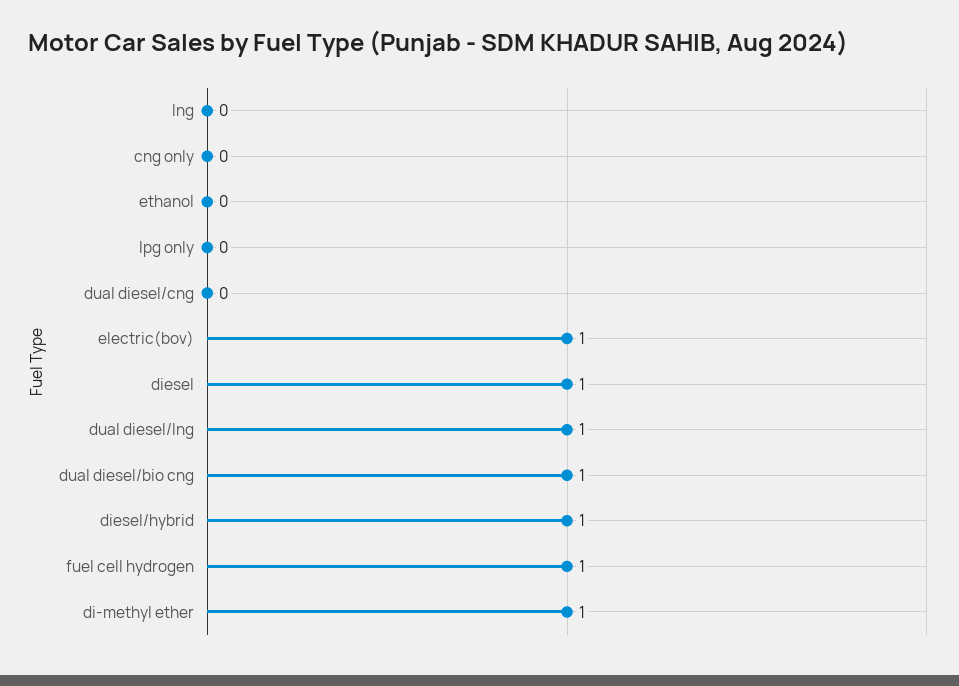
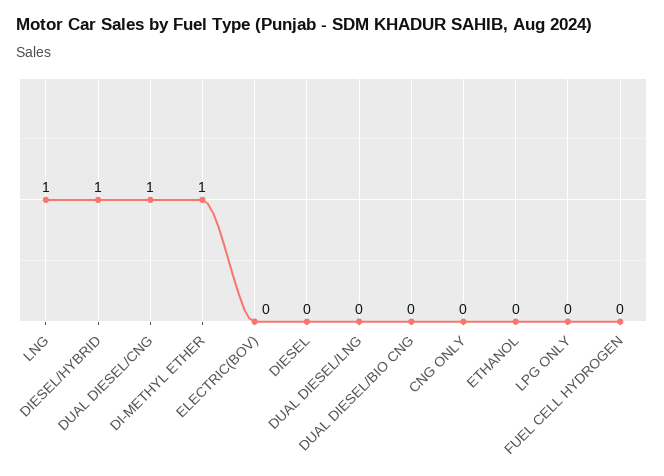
lng: 0 -> 1
dual diesel/cng: 0 -> 1
electric(bov): 1 -> 0
diesel: 1 -> 0
dual diesel/lng: 1 -> 0
dual diesel/bio cng: 1 -> 0
fuel cell hydrogen: 1 -> 0

